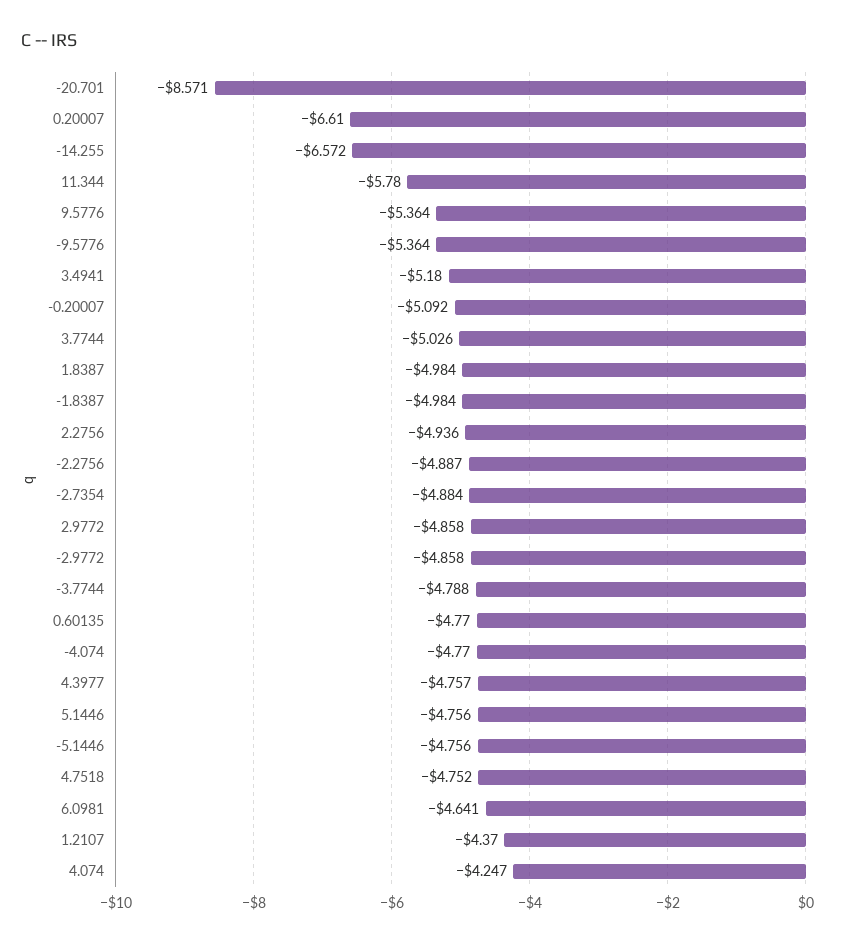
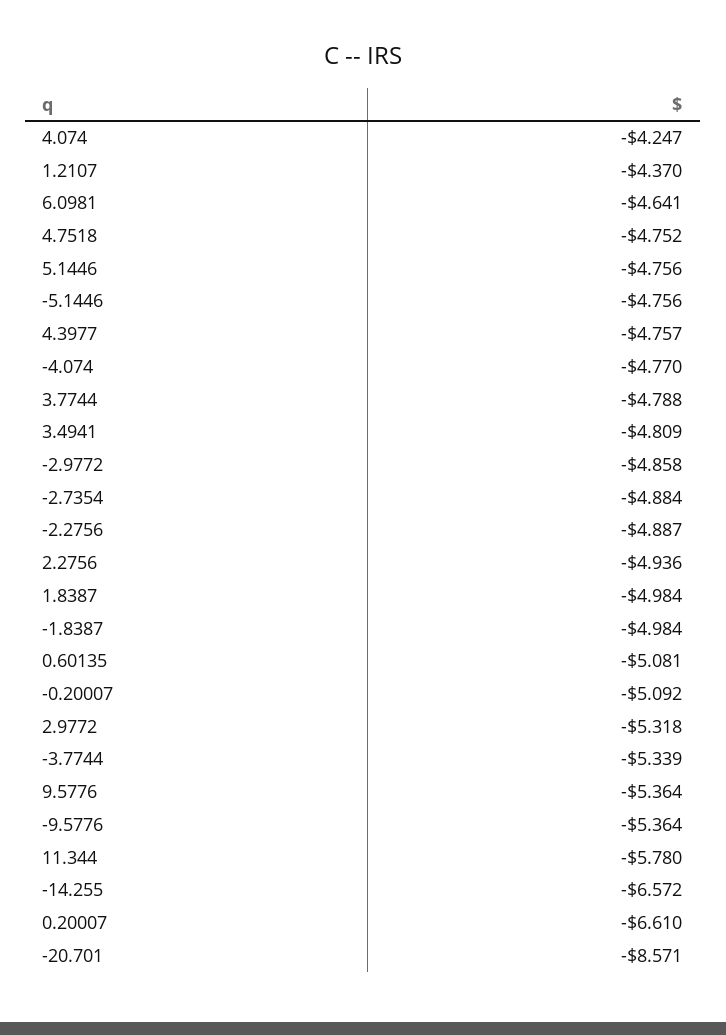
3.4941: -5.18 -> -4.809
3.7744: -5.026 -> -4.788
2.9772: -4.858 -> -5.318
-3.7744: -4.788 -> -5.339
0.60135: -4.77 -> -5.081

